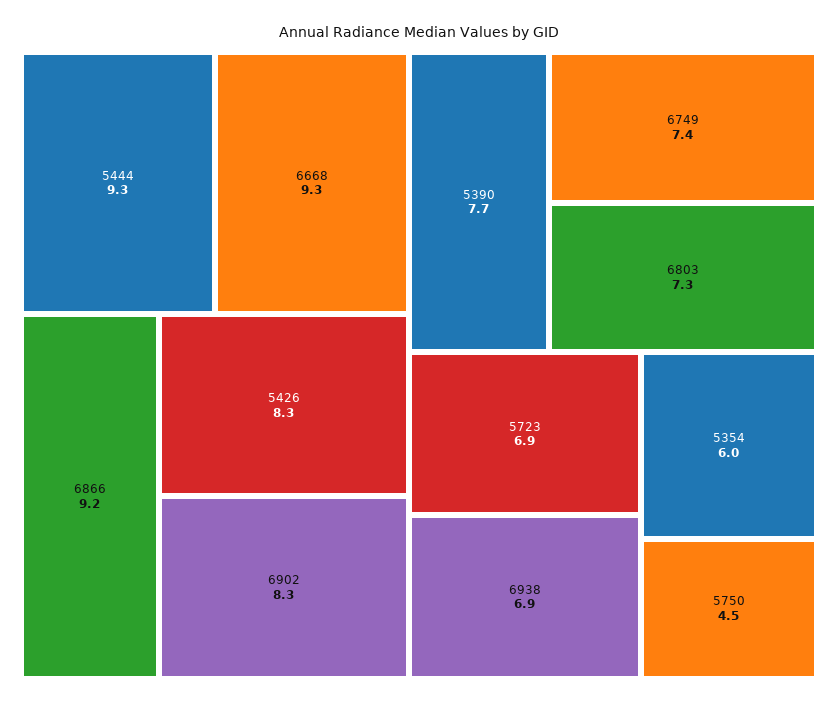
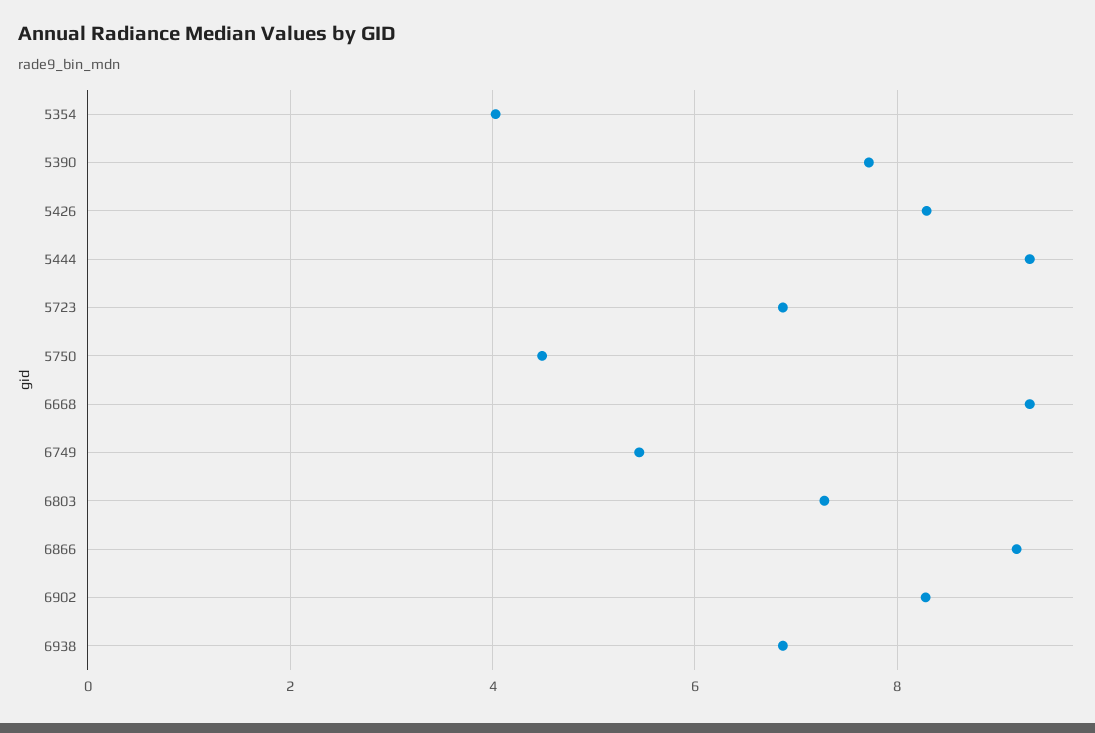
6749: 7.4 -> 5.4
5354: 6 -> 4

